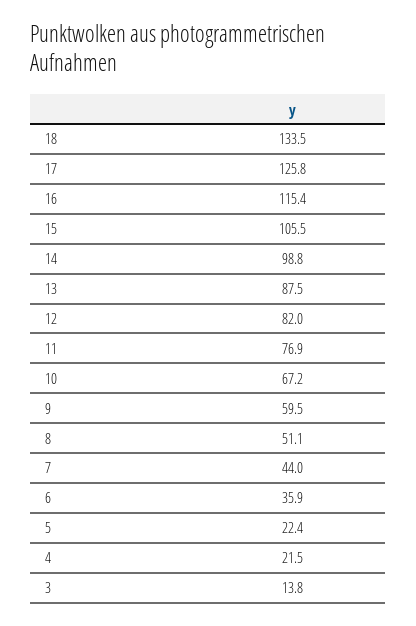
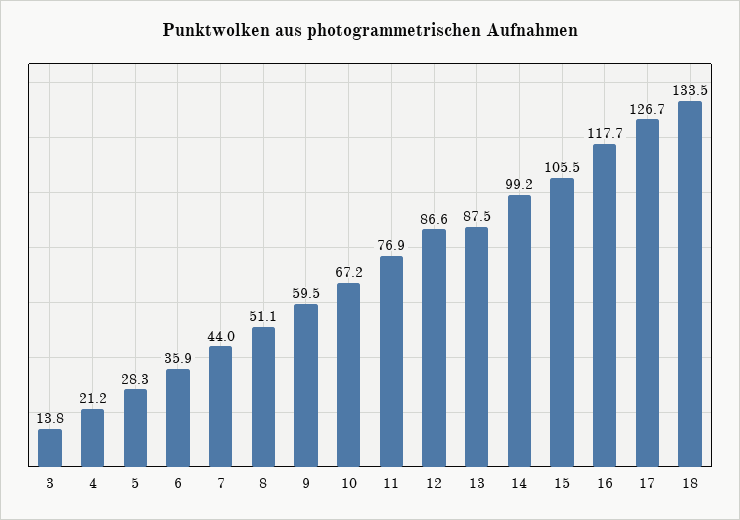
17: 125.8 -> 126.7
16: 115.4 -> 117.7
14: 98.8 -> 99.2
12: 82 -> 86.6
5: 22.4 -> 28.3
4: 21.5 -> 21.2

